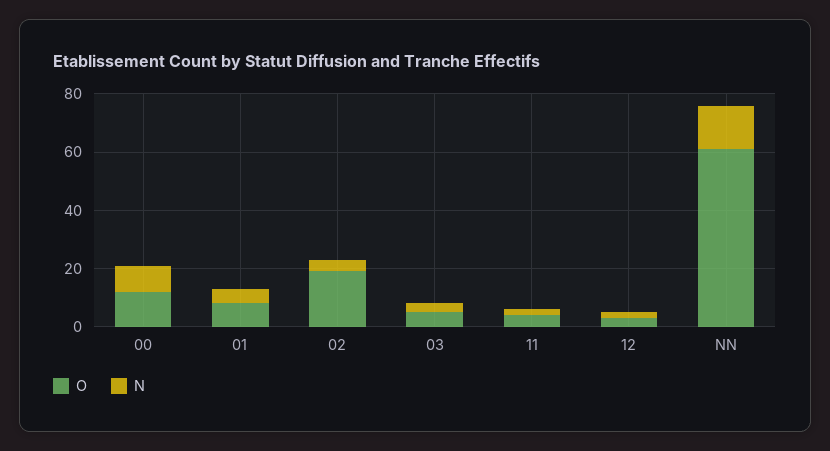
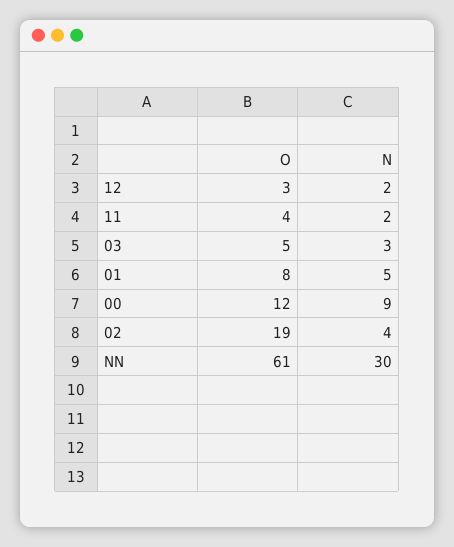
N, NN: 15 -> 30

